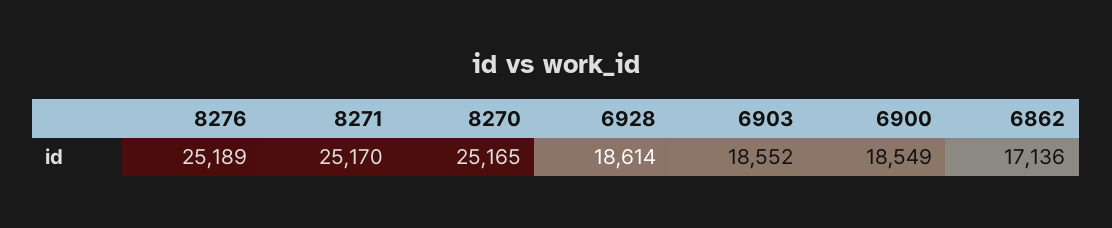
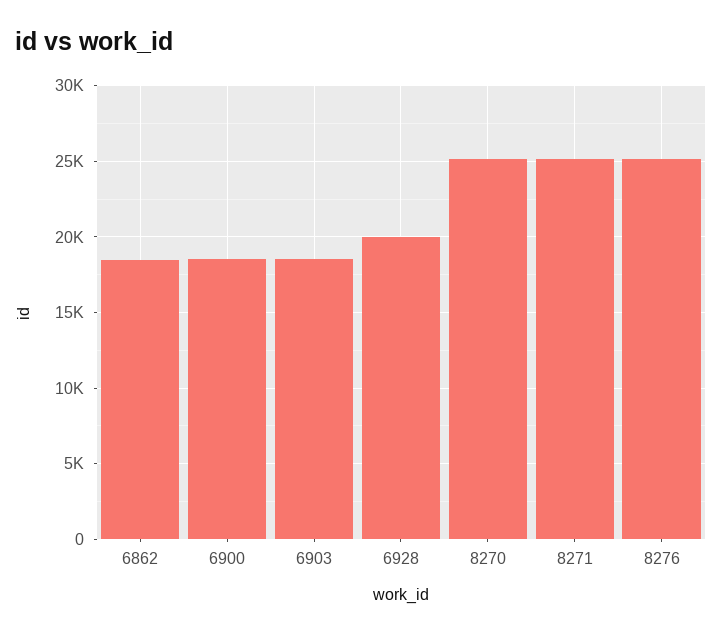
6928: 18614 -> 20000
6862: 17136 -> 18500

